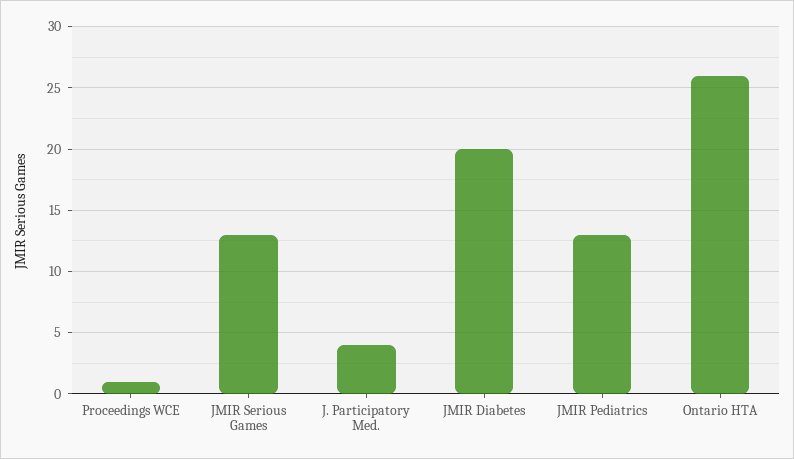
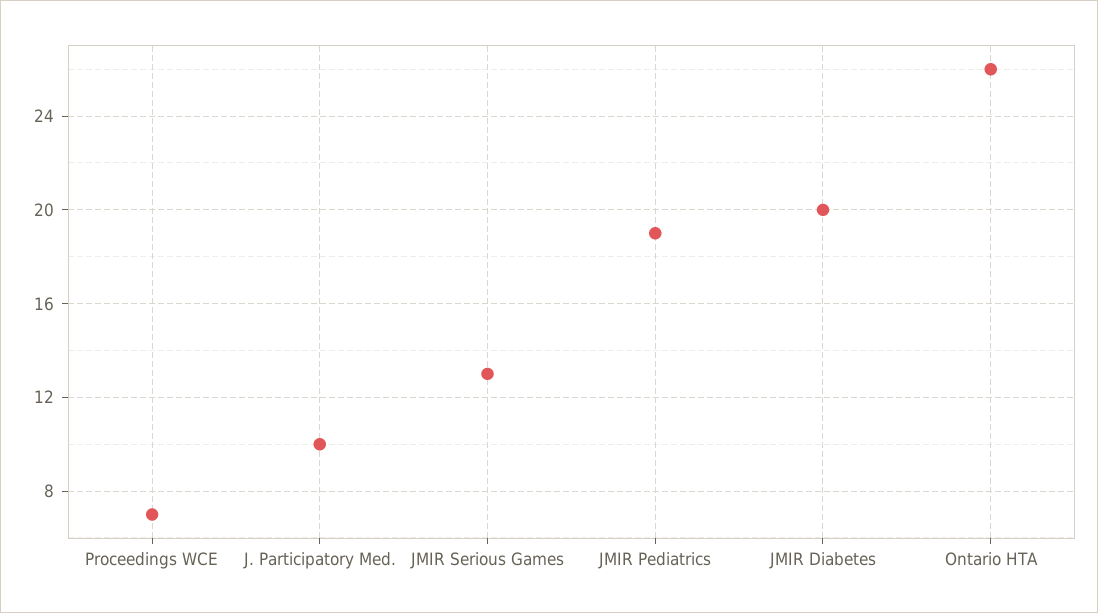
Proceedings WCE: 1 -> 7
J. Participatory Med.: 4 -> 10
JMIR Pediatrics: 13 -> 19

